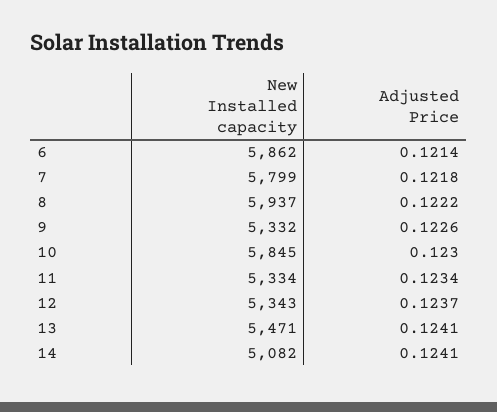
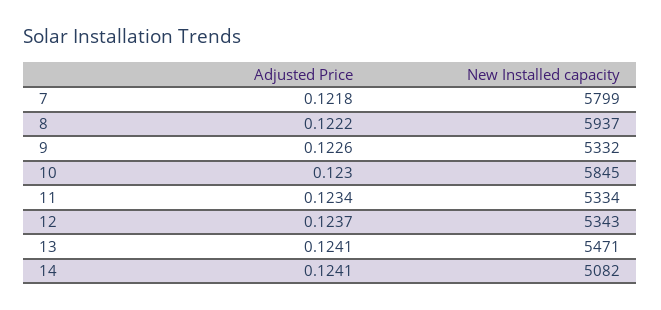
New Installed capacity, 6: 5862 -> none
Adjusted Price, 6: 0.1214 -> none

